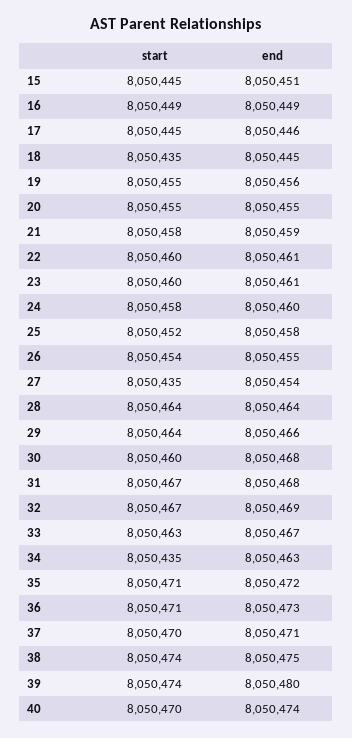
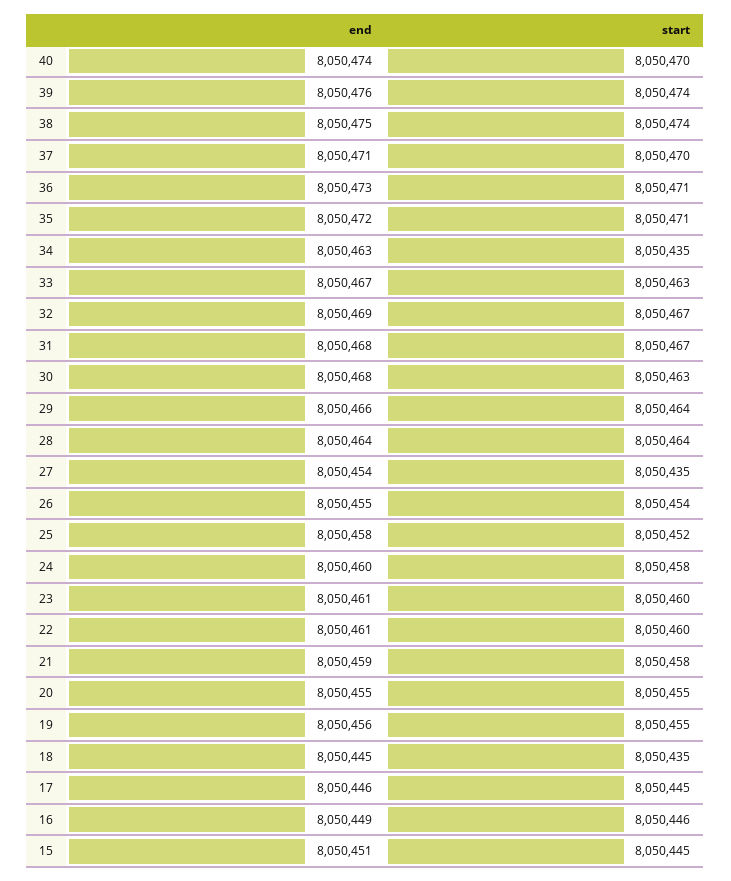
start, 16: 8050449 -> 8050446
start, 30: 8050460 -> 8050463
end, 39: 8050480 -> 8050476

